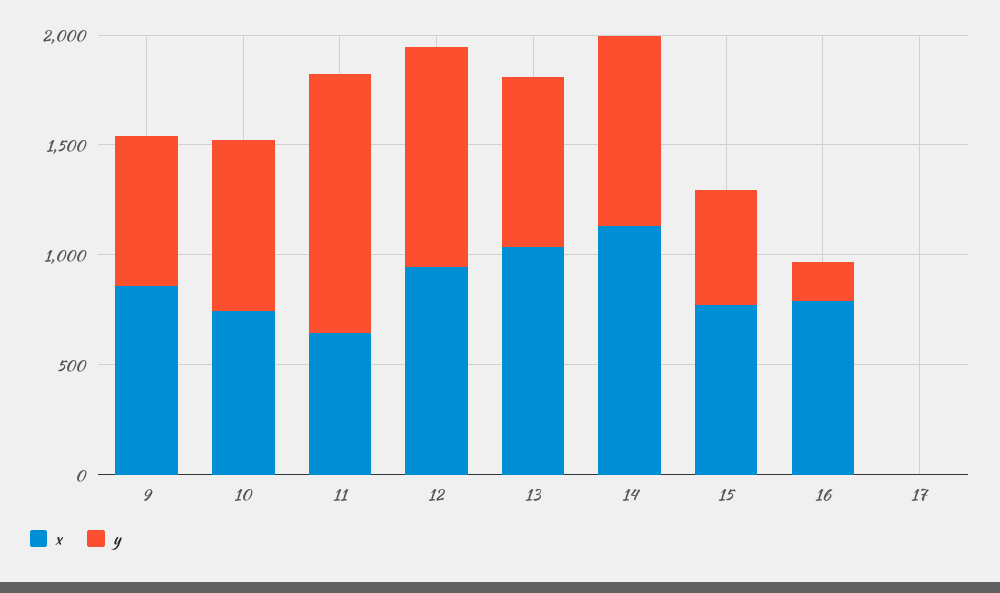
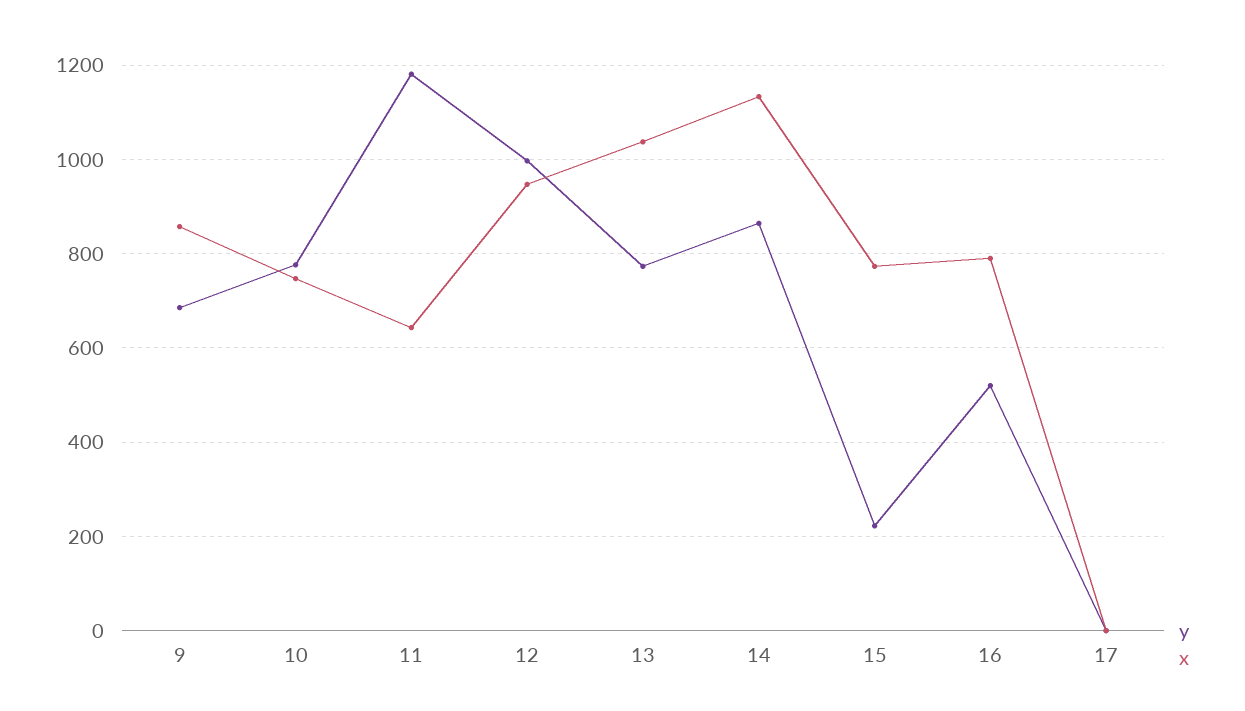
y, 15: 500 -> 220
y, 16: 200 -> 520

